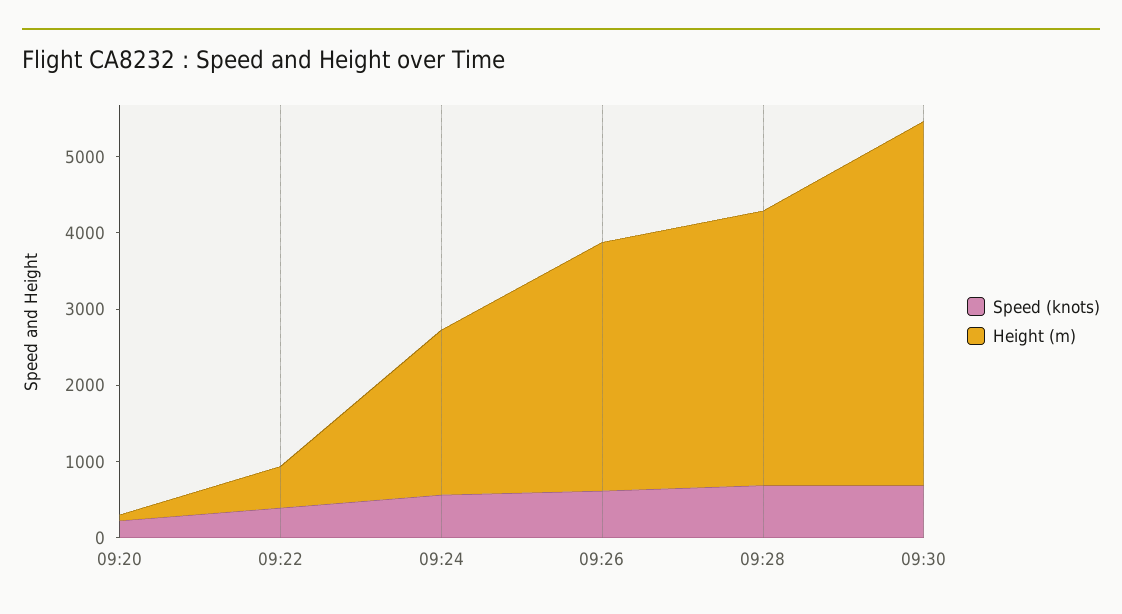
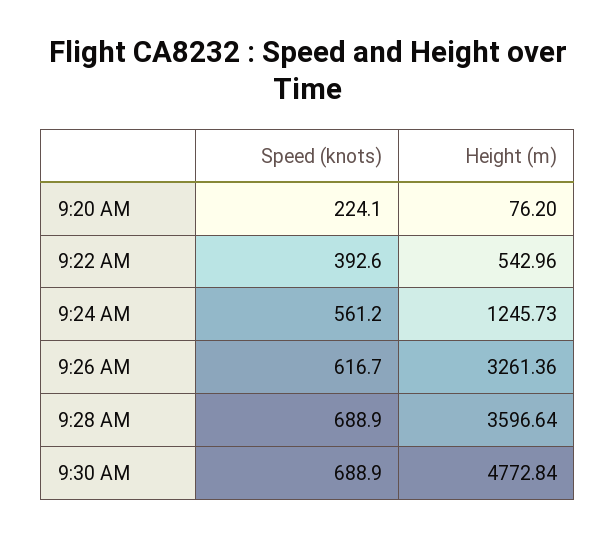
Height (m), 09:24: 2200 -> 1245.73

